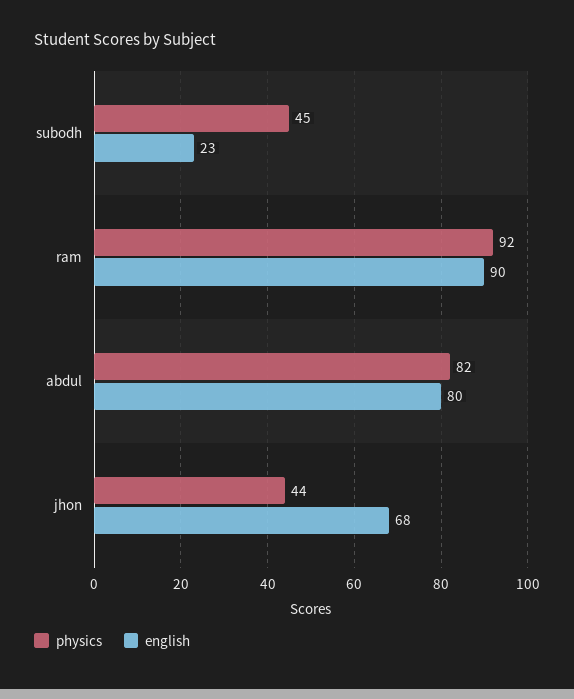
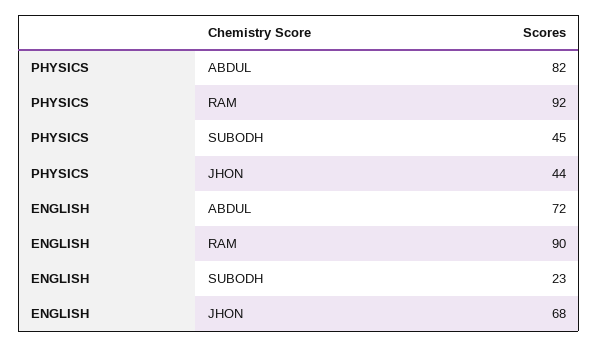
english, abdul: 80 -> 72

